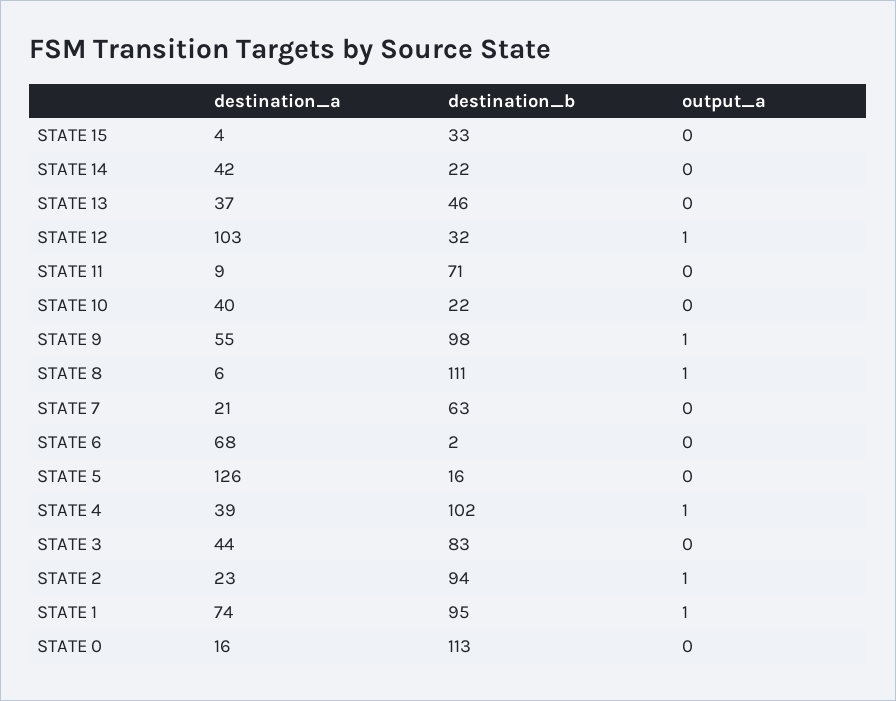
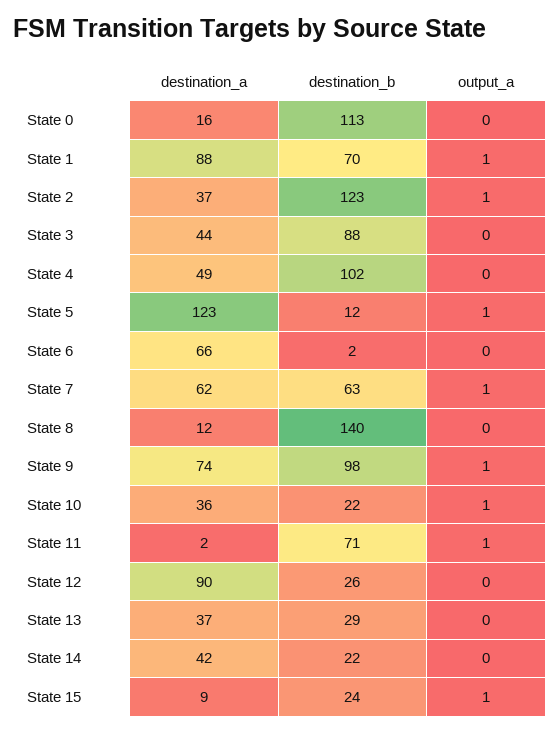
destination_a, STATE 15: 4 -> 9
destination_b, STATE 15: 33 -> 24
output_a, STATE 15: 0 -> 1
destination_b, STATE 13: 46 -> 29
destination_a, STATE 12: 103 -> 90
destination_b, STATE 12: 32 -> 26
output_a, STATE 12: 1 -> 0
destination_a, STATE 11: 9 -> 2
output_a, STATE 11: 0 -> 1
destination_a, STATE 10: 40 -> 36
output_a, STATE 10: 0 -> 1
destination_a, STATE 9: 55 -> 74
destination_a, STATE 8: 6 -> 12
destination_b, STATE 8: 111 -> 140
output_a, STATE 8: 1 -> 0
destination_a, STATE 7: 21 -> 62
output_a, STATE 7: 0 -> 1
destination_a, STATE 6: 68 -> 66
destination_a, STATE 5: 126 -> 123
destination_b, STATE 5: 16 -> 12
output_a, STATE 5: 0 -> 1
destination_a, STATE 4: 39 -> 49
output_a, STATE 4: 1 -> 0
destination_b, STATE 3: 83 -> 88
destination_a, STATE 2: 23 -> 37
destination_b, STATE 2: 94 -> 123
destination_a, STATE 1: 74 -> 88
destination_b, STATE 1: 95 -> 70

